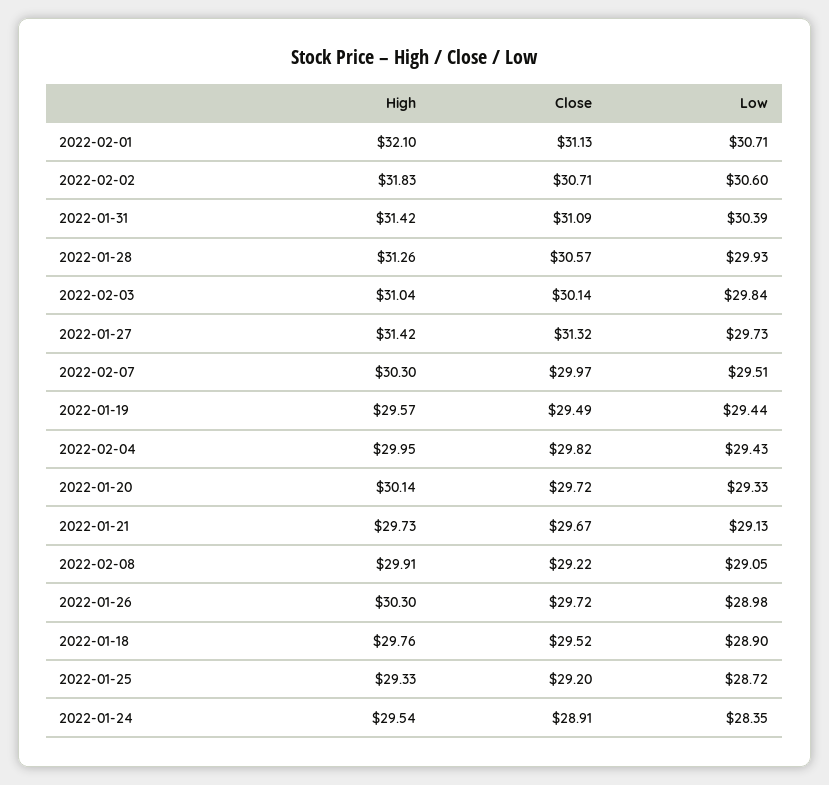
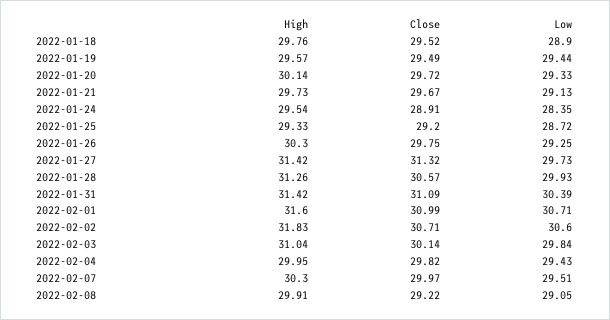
High, 2022-02-01: 32.1 -> 31.6
Close, 2022-02-01: 31.13 -> 30.99
Close, 2022-01-26: 29.72 -> 29.75
Low, 2022-01-26: 28.98 -> 29.25

